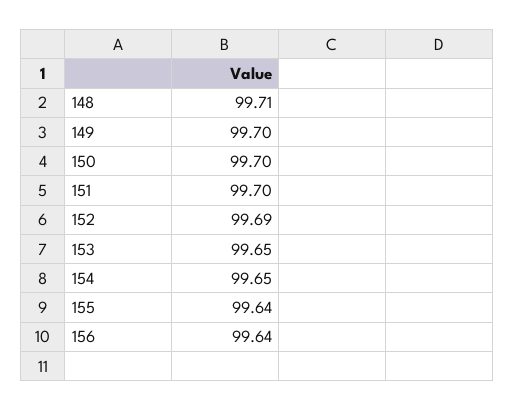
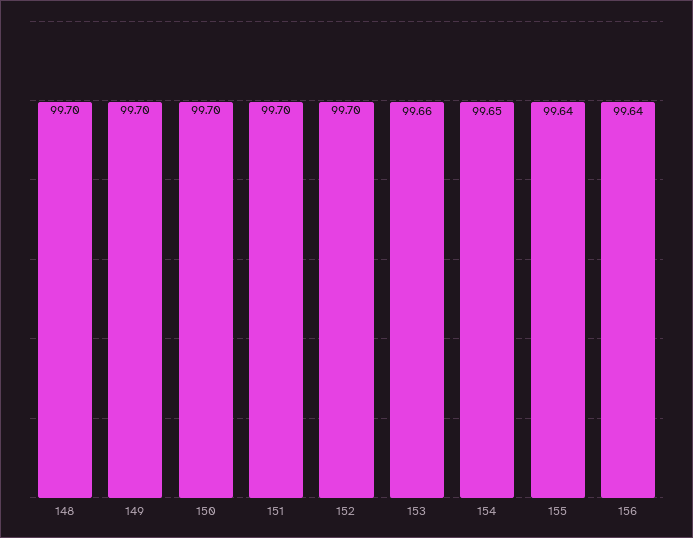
148: 99.71 -> 99.7
152: 99.69 -> 99.7
153: 99.65 -> 99.66

